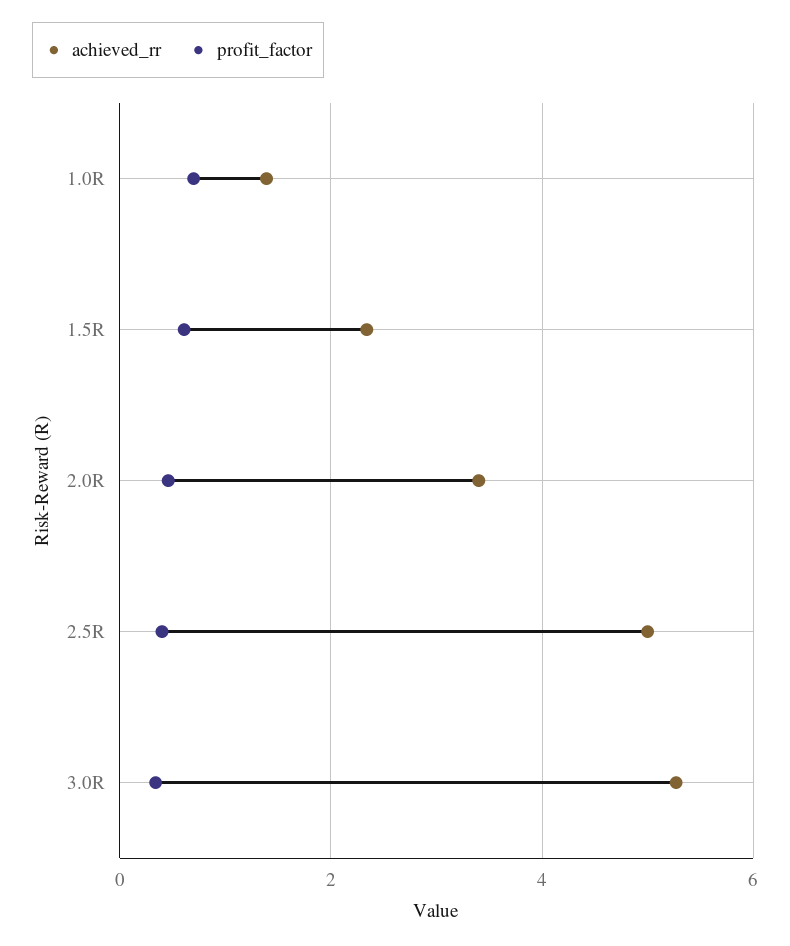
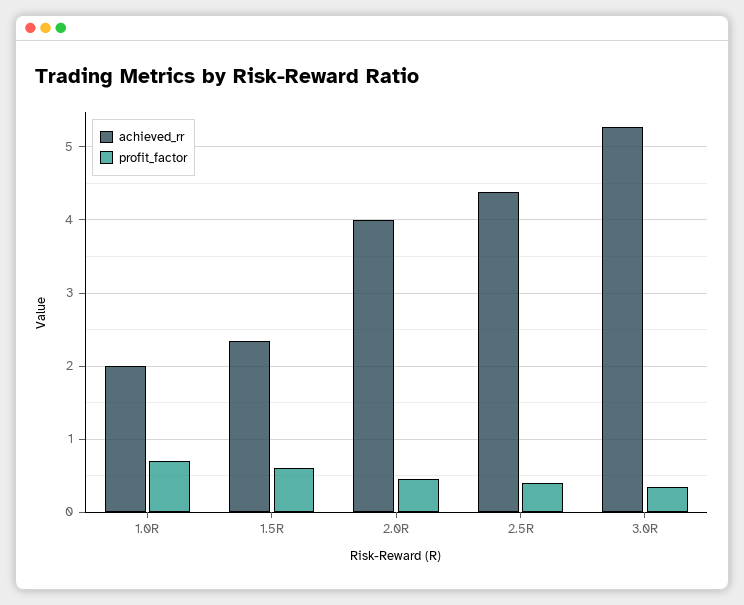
achieved_rr, 1.0R: 1.4 -> 2
achieved_rr, 2.0R: 3.4 -> 4
achieved_rr, 2.5R: 5 -> 4.4

